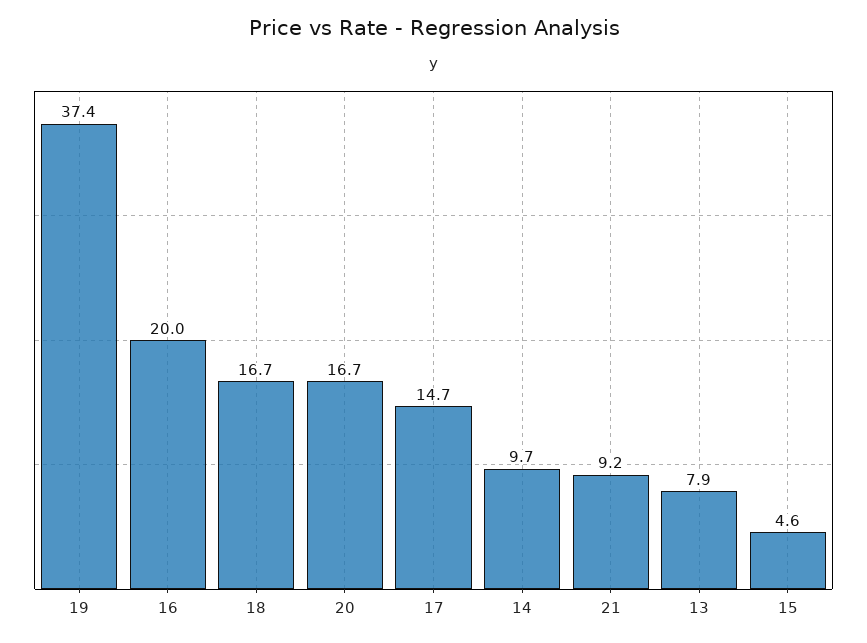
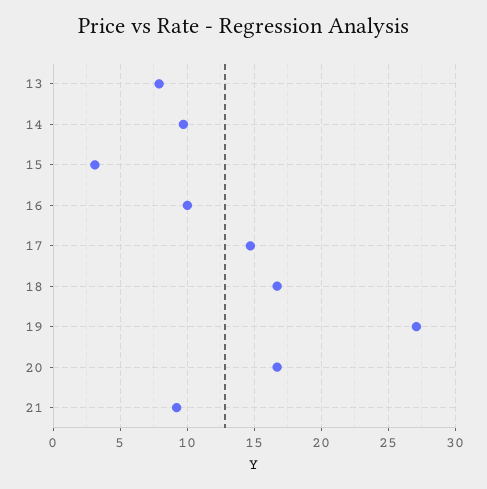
19: 37.4 -> 27
16: 20 -> 10
15: 4.6 -> 3

